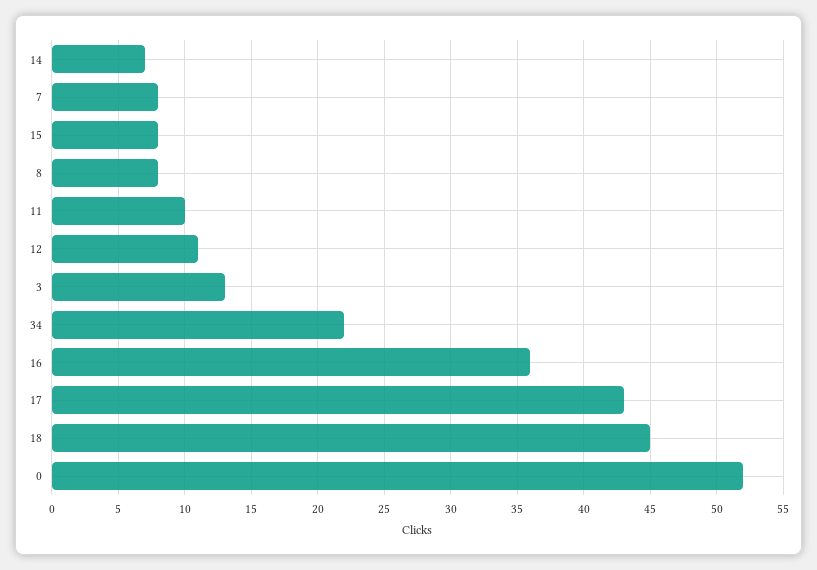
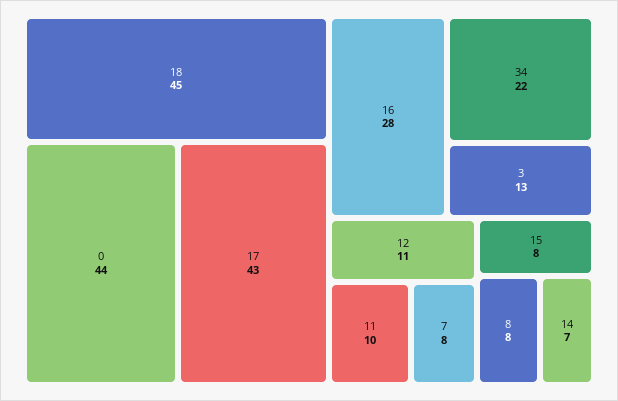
16: 36 -> 28
0: 52 -> 44

